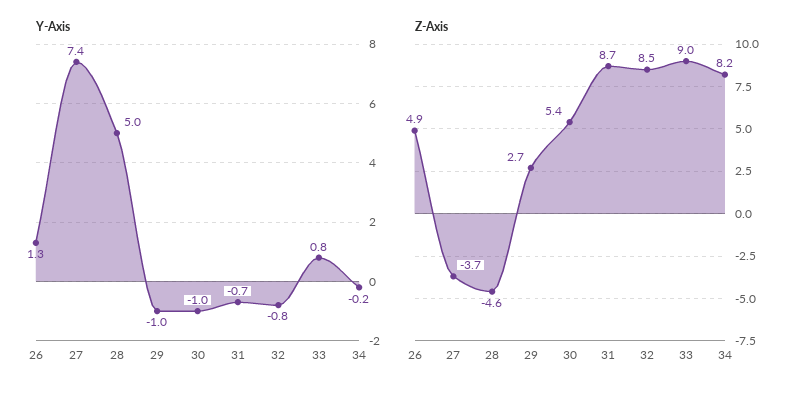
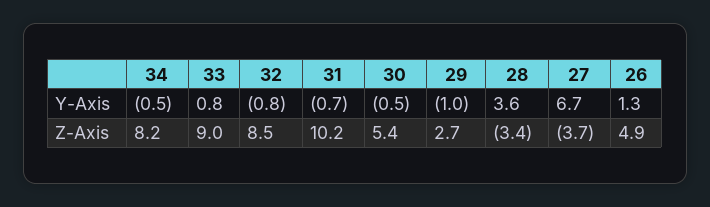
Y-Axis, 27: 7.4 -> 6.7
Y-Axis, 28: 5 -> 3.6
Y-Axis, 30: -1 -> -0.5
Y-Axis, 34: -0.2 -> -0.5
Z-Axis, 28: -4.6 -> -3.4
Z-Axis, 31: 8.7 -> 10.2

